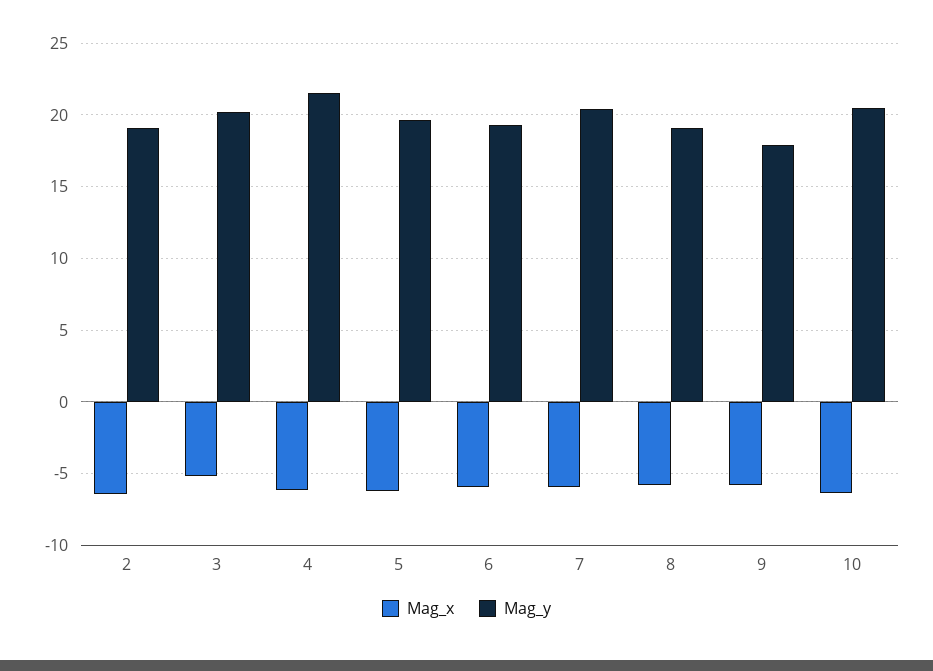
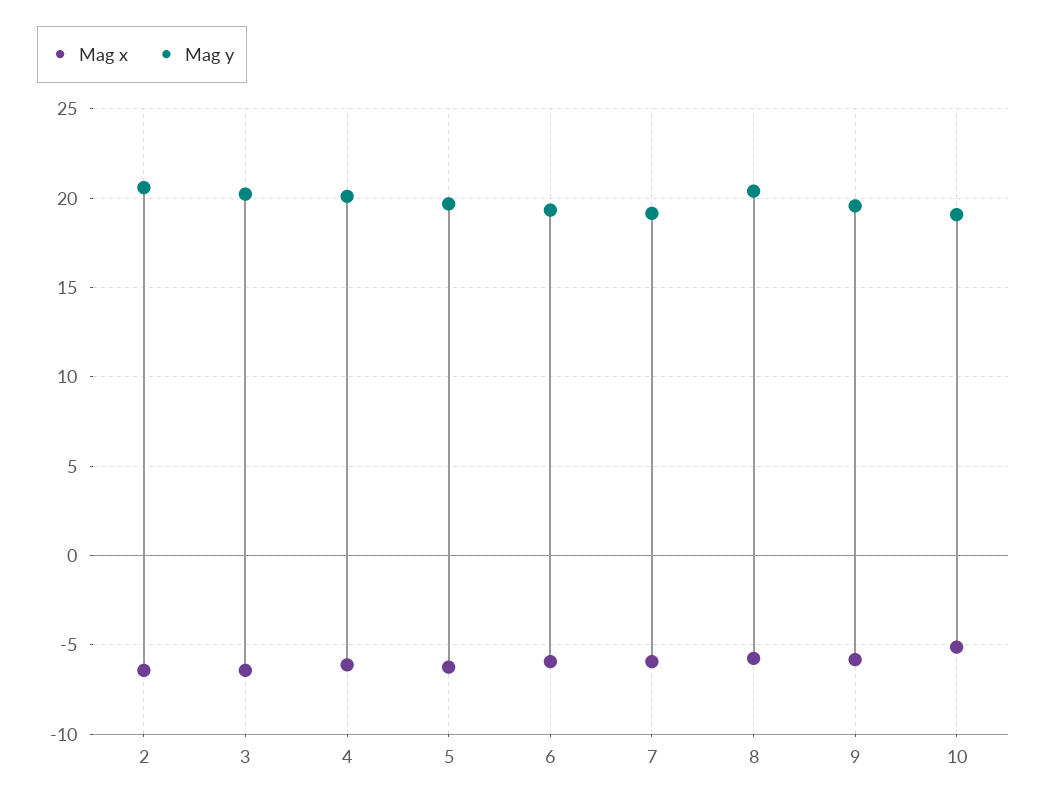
Mag_y, 2: 19 -> 20.5
Mag_x, 3: -5 -> -6.5
Mag_y, 4: 21.5 -> 20
Mag_y, 7: 20.5 -> 19
Mag_y, 8: 19 -> 20.5
Mag_y, 9: 18 -> 19.5
Mag_x, 10: -6.5 -> -5
Mag_y, 10: 20.5 -> 19

